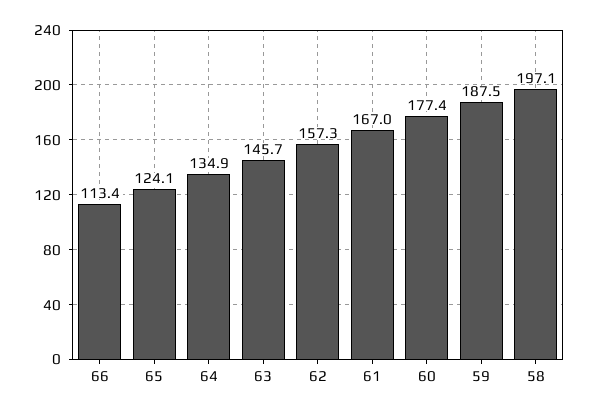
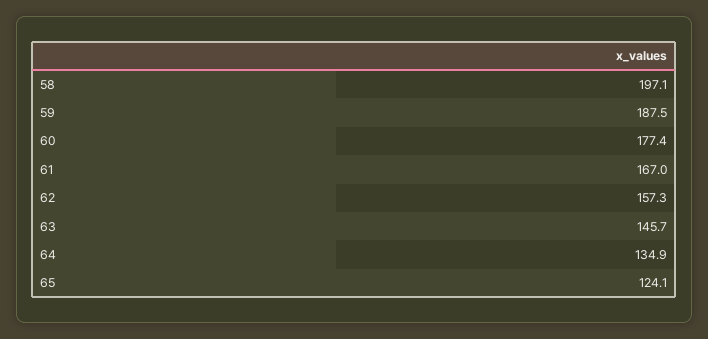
66: 113.4 -> none

